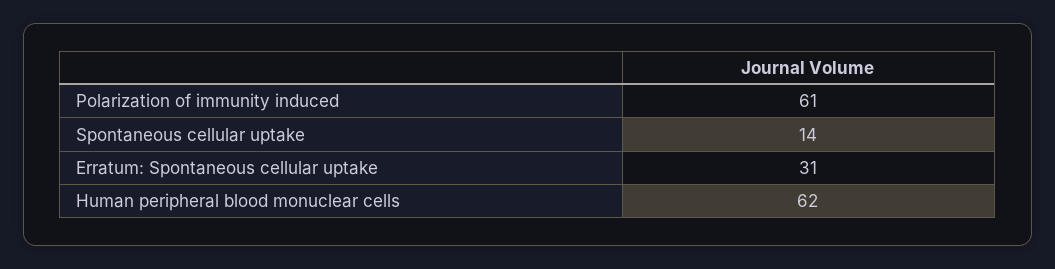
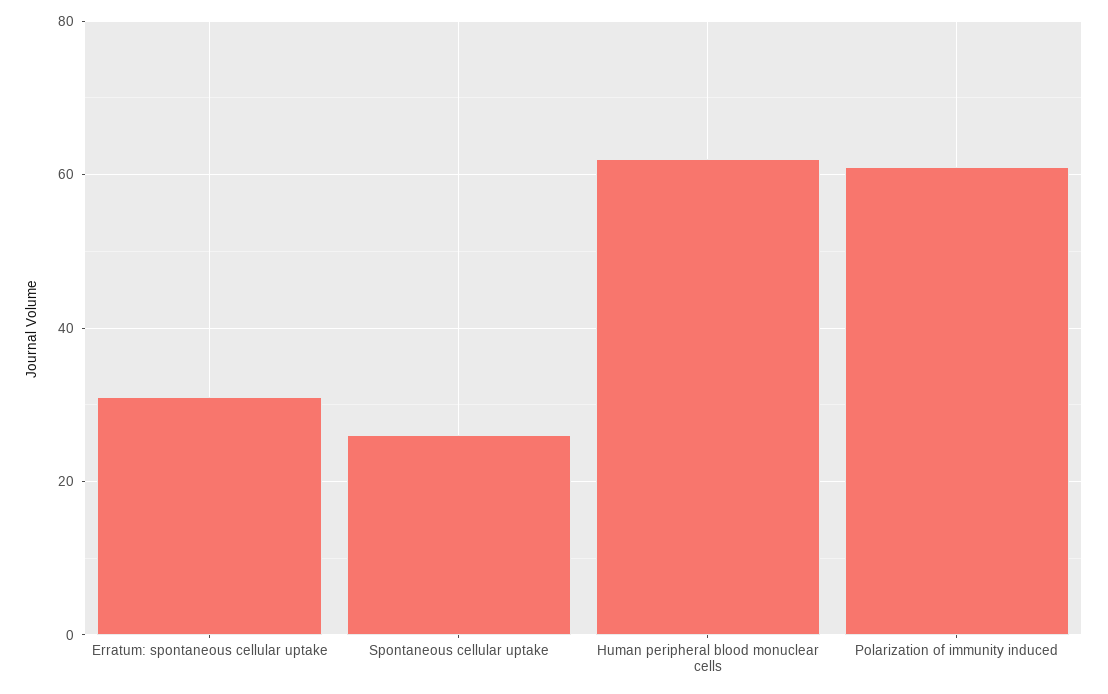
Spontaneous cellular uptake: 14 -> 25

